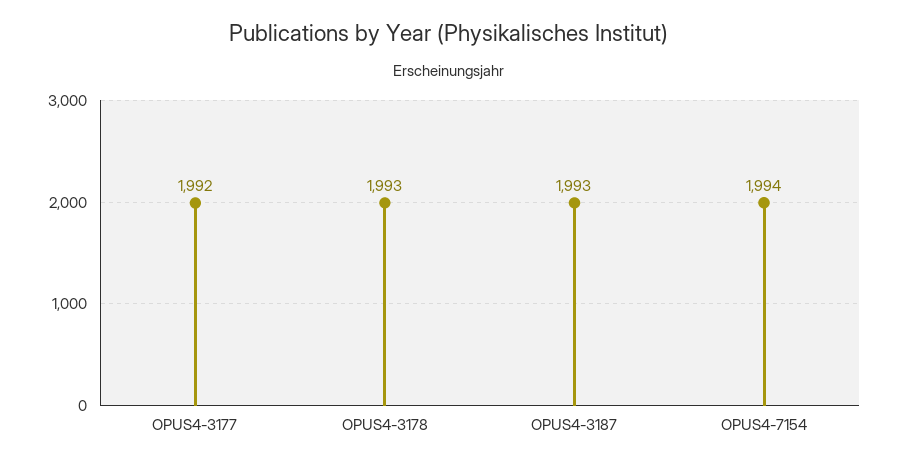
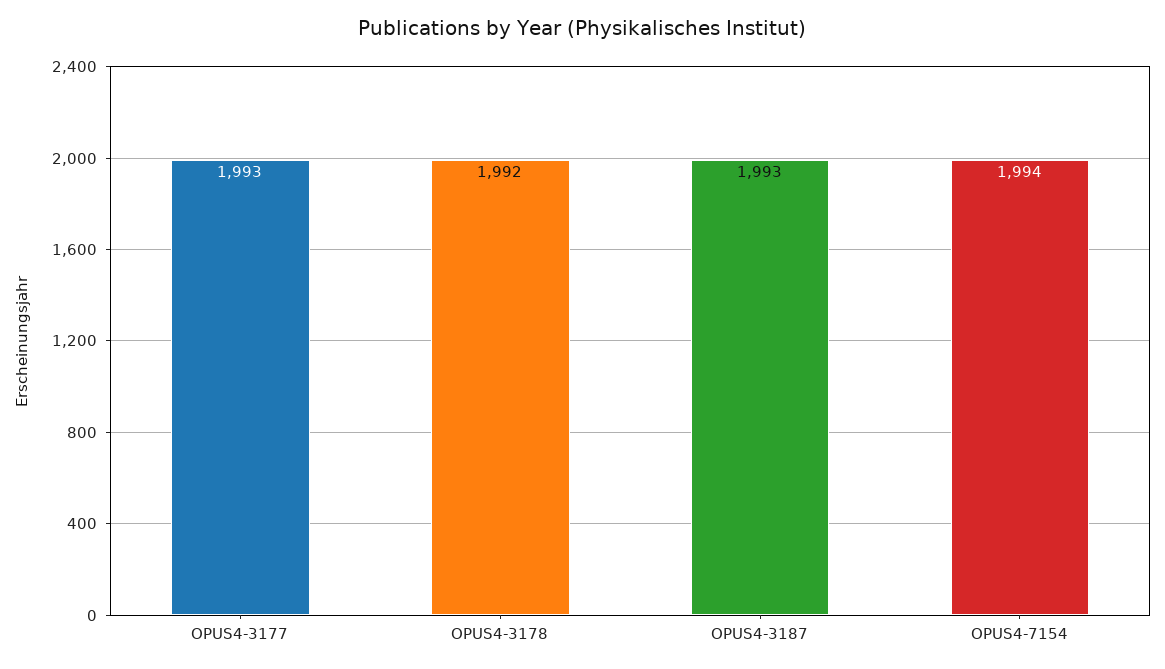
OPUS4-3177: 1992 -> 1993
OPUS4-3178: 1993 -> 1992

